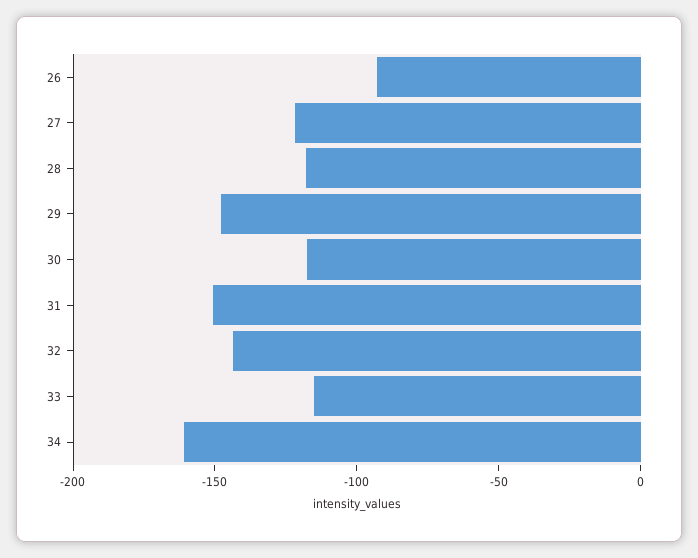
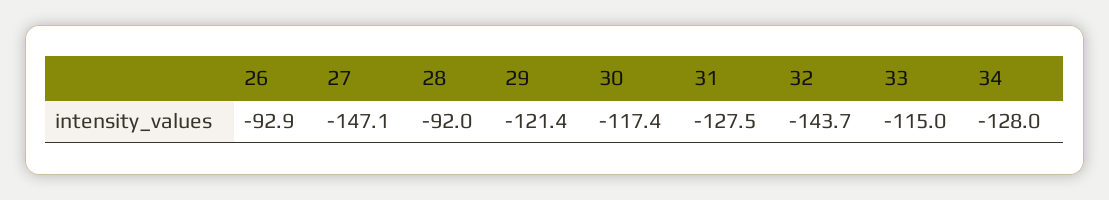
27: -120 -> -147.1
28: -120 -> -92
29: -150 -> -121.4
31: -150 -> -127.5
34: -160 -> -128

